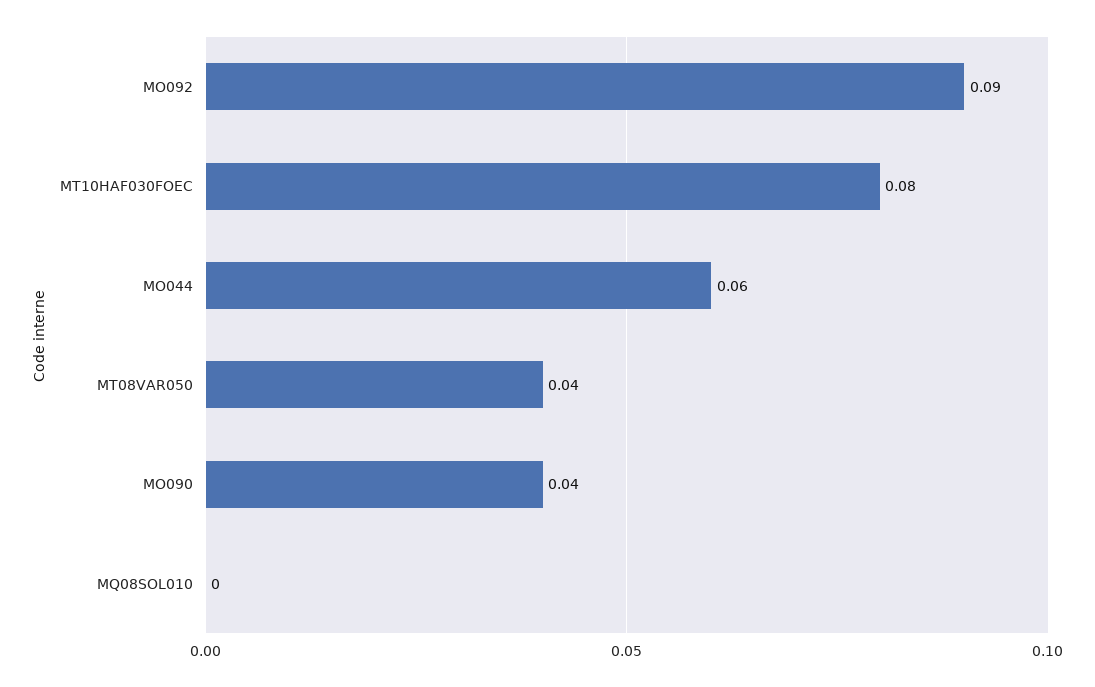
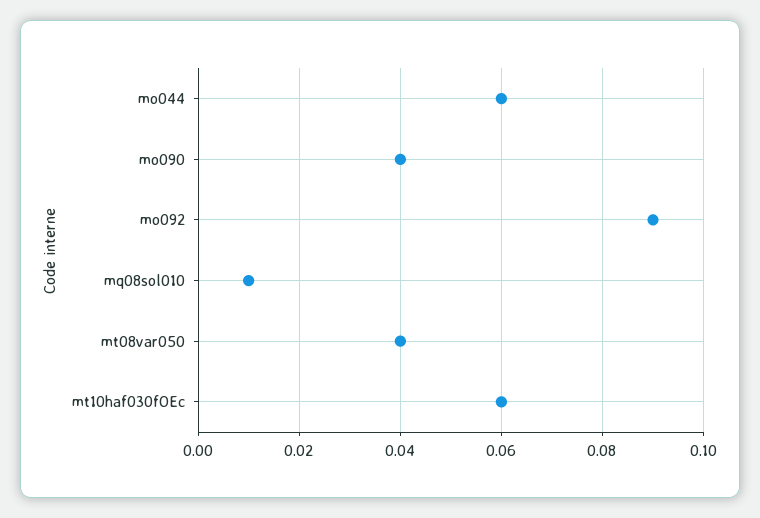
MT10HAF030FOEC: 0.08 -> 0.06
MQ08SOL010: 0 -> 0.01

